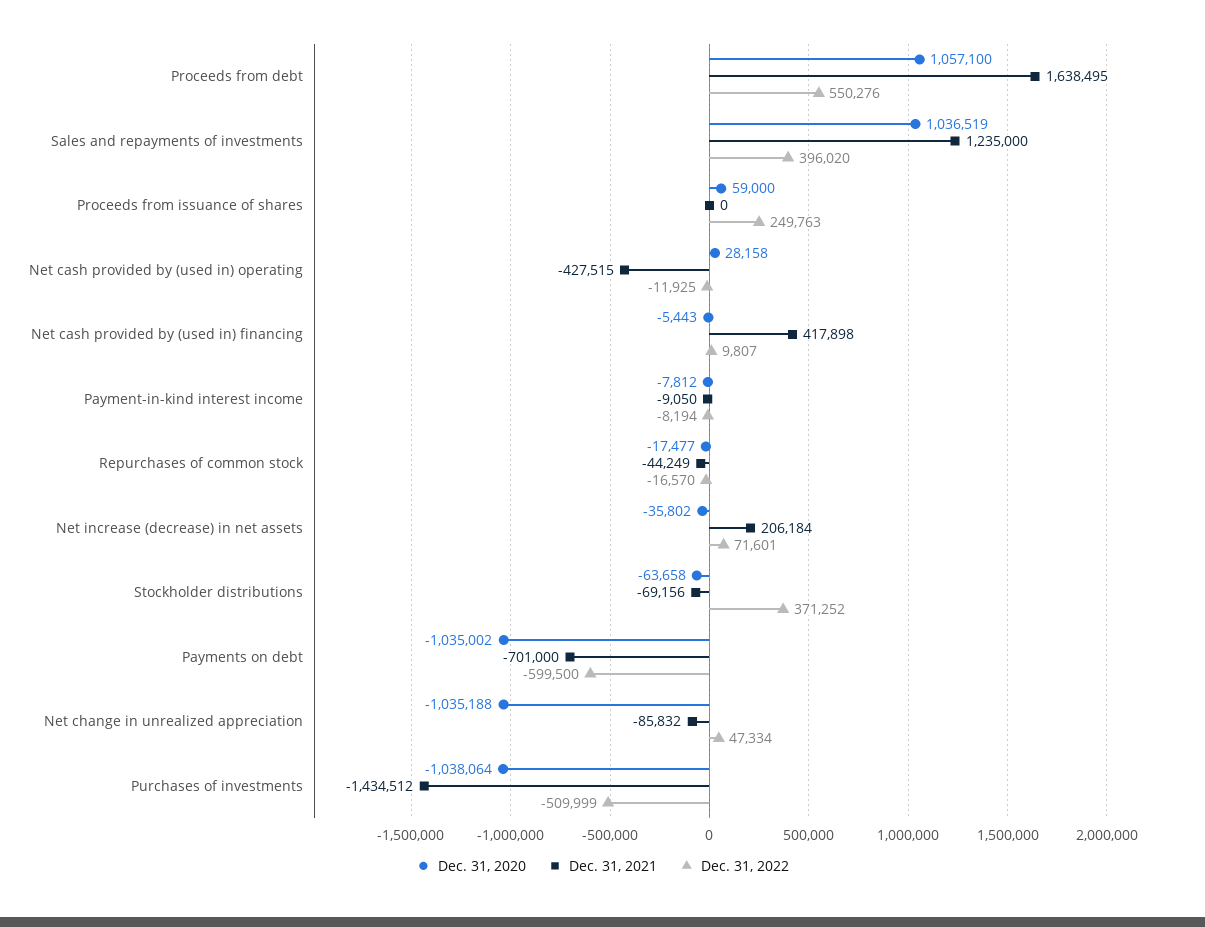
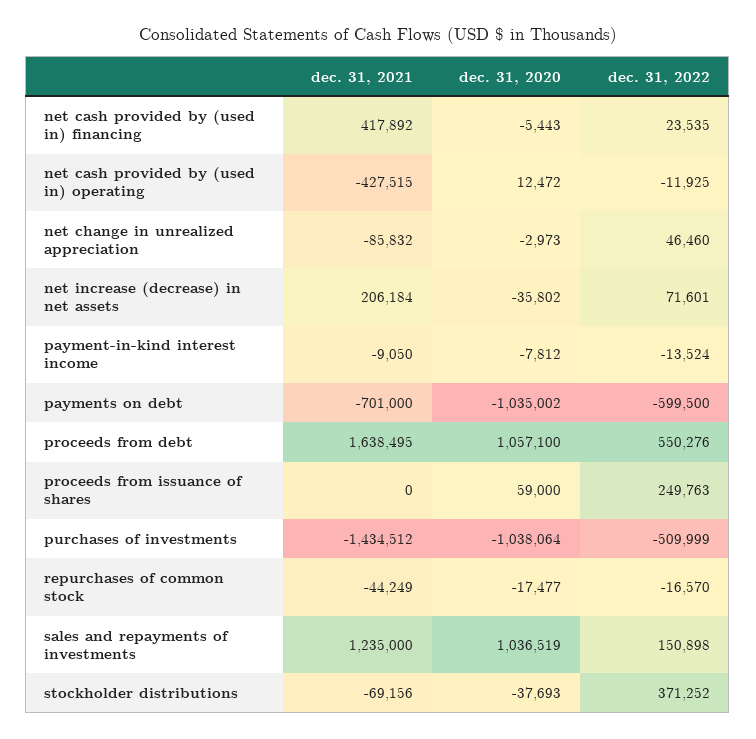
Dec. 31, 2022, Sales and repayments of investments: 396020 -> 150898
Dec. 31, 2020, Net cash provided by (used in) operating: 28158 -> 12472
Dec. 31, 2021, Net cash provided by (used in) financing: 417898 -> 417892
Dec. 31, 2022, Net cash provided by (used in) financing: 9807 -> 23535
Dec. 31, 2022, Payment-in-kind interest income: -8194 -> -13524
Dec. 31, 2020, Stockholder distributions: -63658 -> -37693
Dec. 31, 2020, Net change in unrealized appreciation: -1035188 -> -2973
Dec. 31, 2022, Net change in unrealized appreciation: 47334 -> 46460

